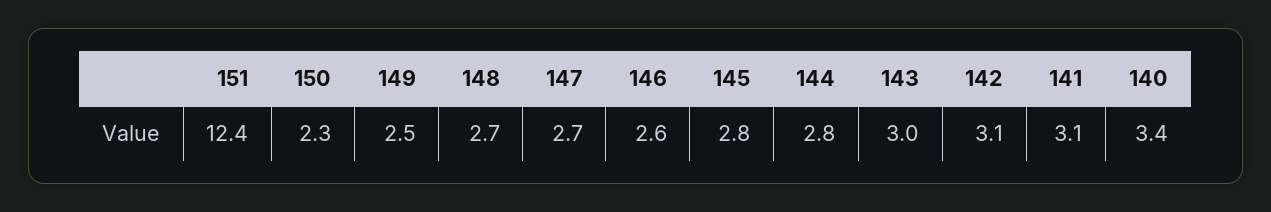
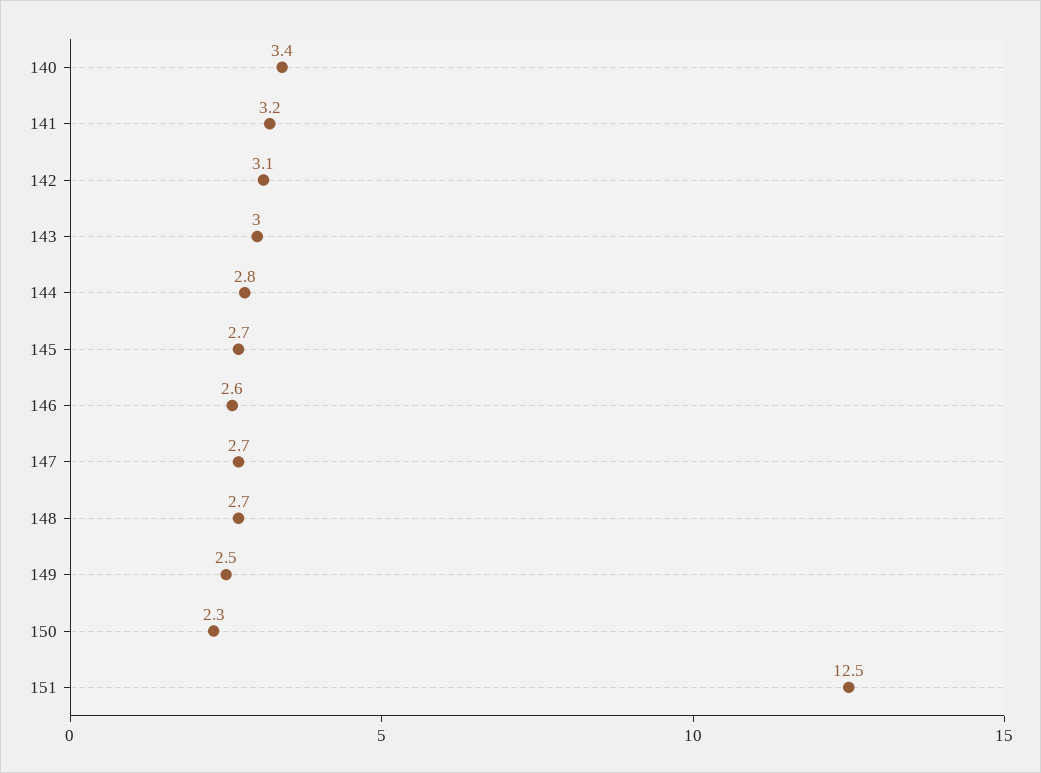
151: 12.4 -> 12.5
145: 2.8 -> 2.7
141: 3.1 -> 3.2

